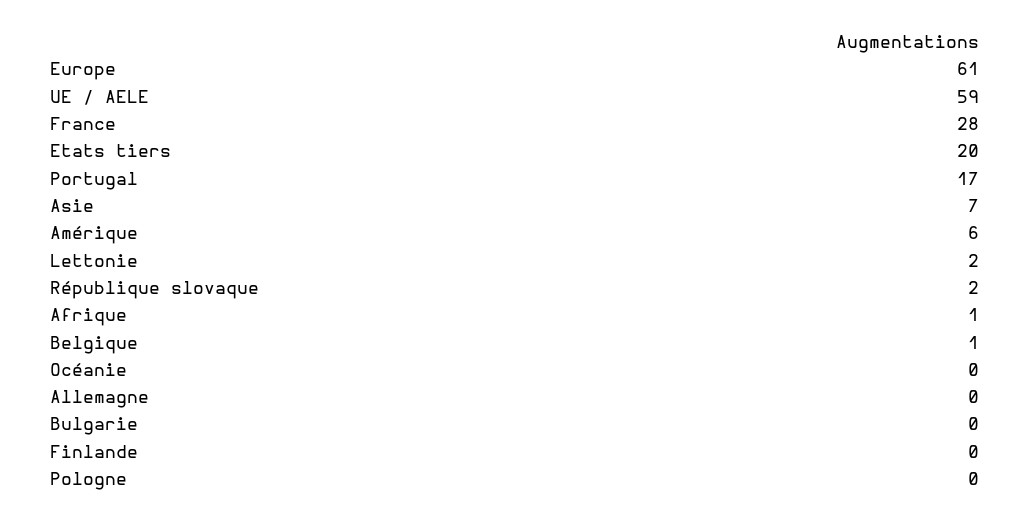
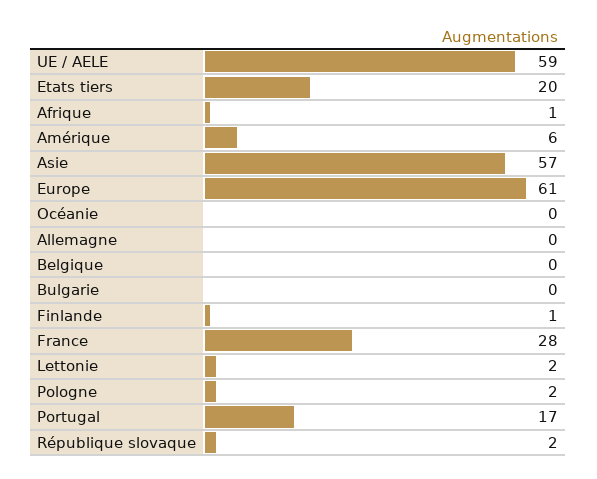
Asie: 7 -> 57
Belgique: 1 -> 0
Finlande: 0 -> 1
Pologne: 0 -> 2

